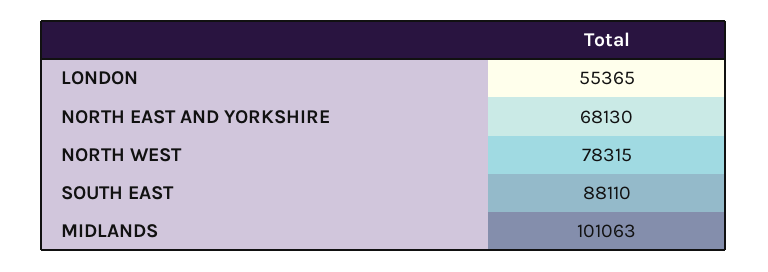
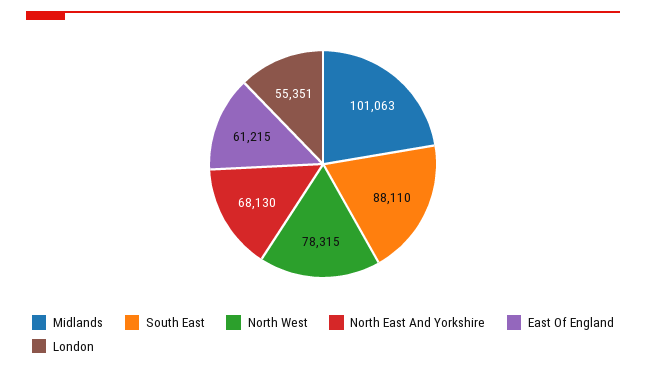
LONDON: 55365 -> 55351
East Of England: none -> 61215

